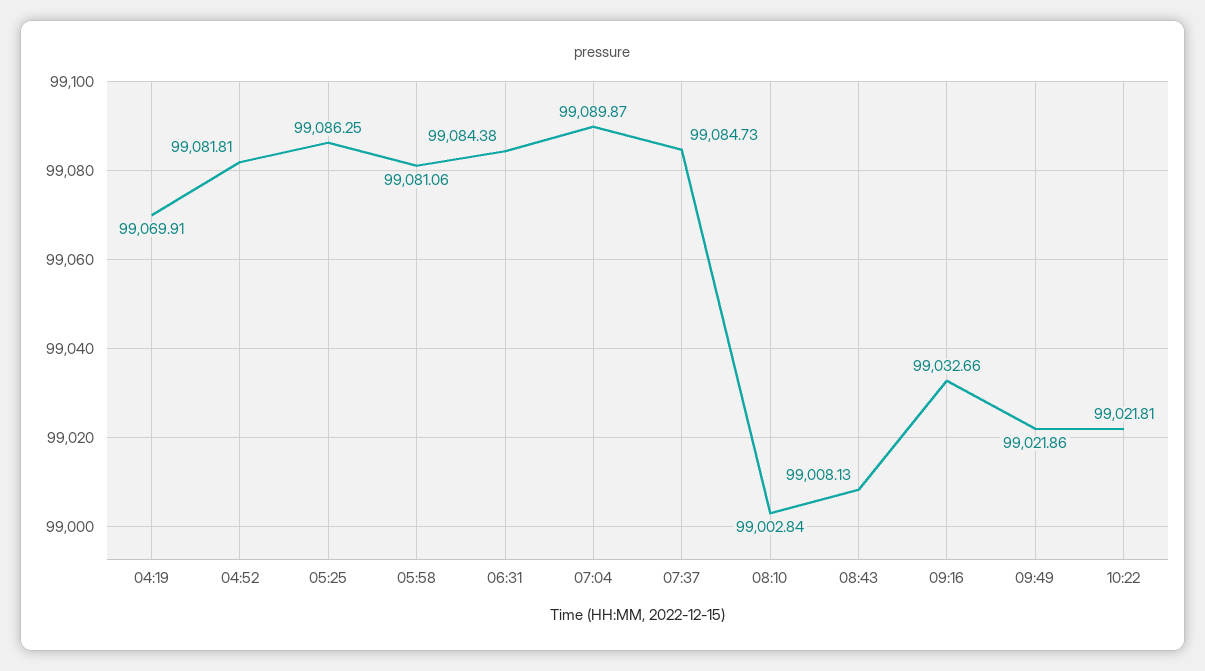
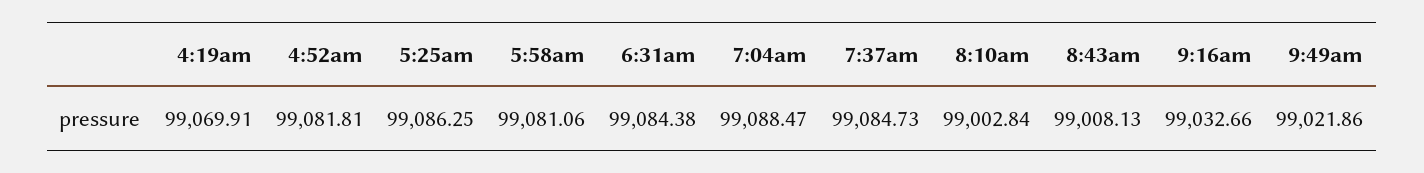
07:04: 99089.87 -> 99088.47
10:22: 99021.81 -> none

